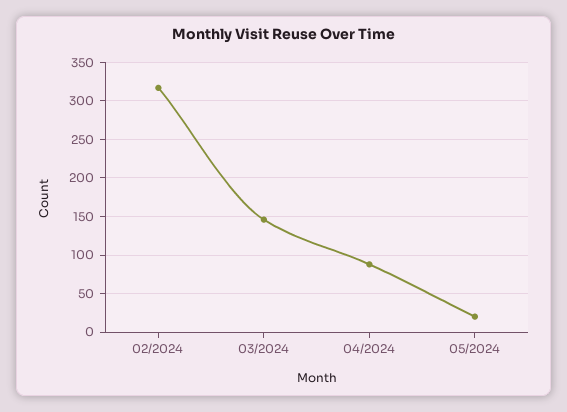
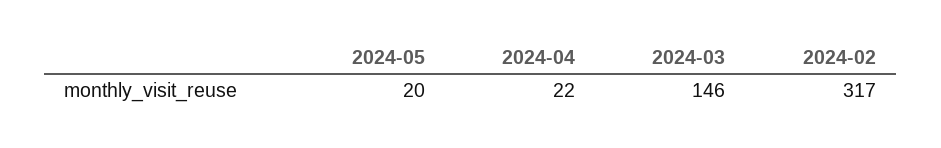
04/2024: 90 -> 22

